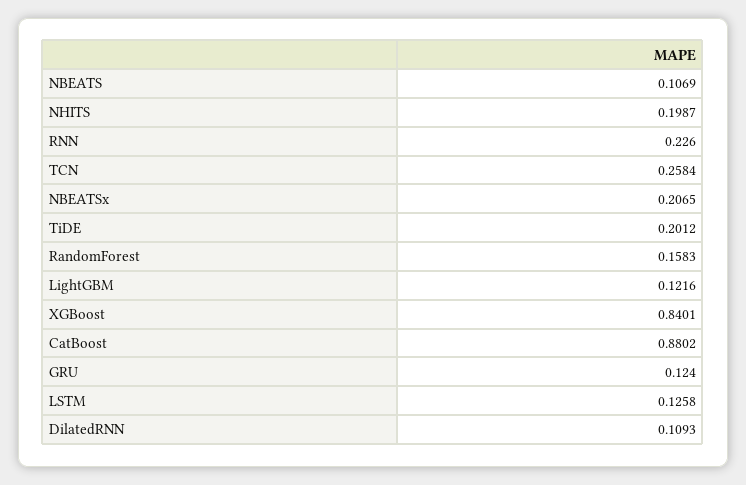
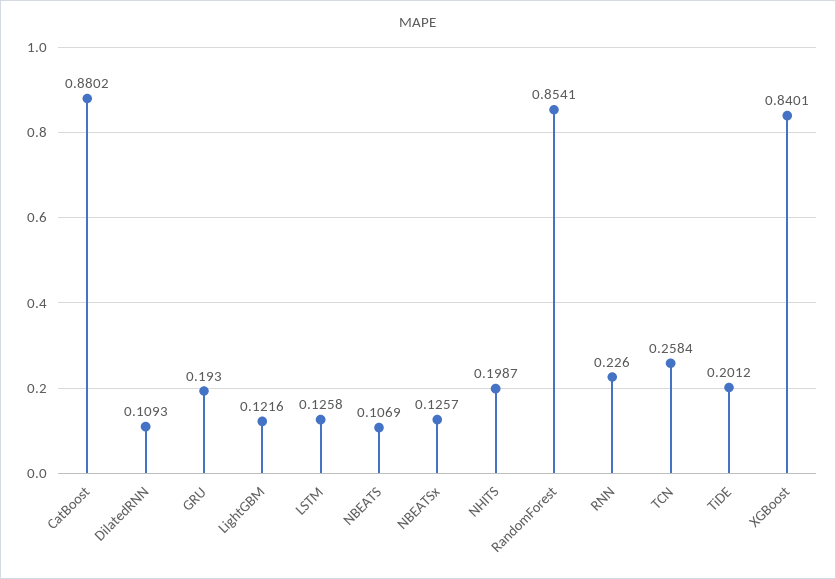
NBEATSx: 0.2065 -> 0.1257
RandomForest: 0.1583 -> 0.8541
GRU: 0.124 -> 0.193

